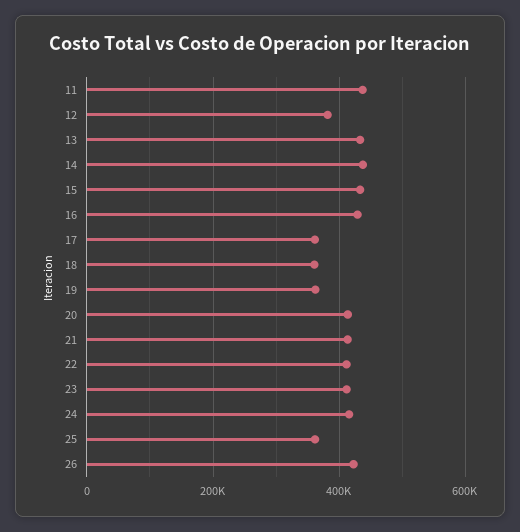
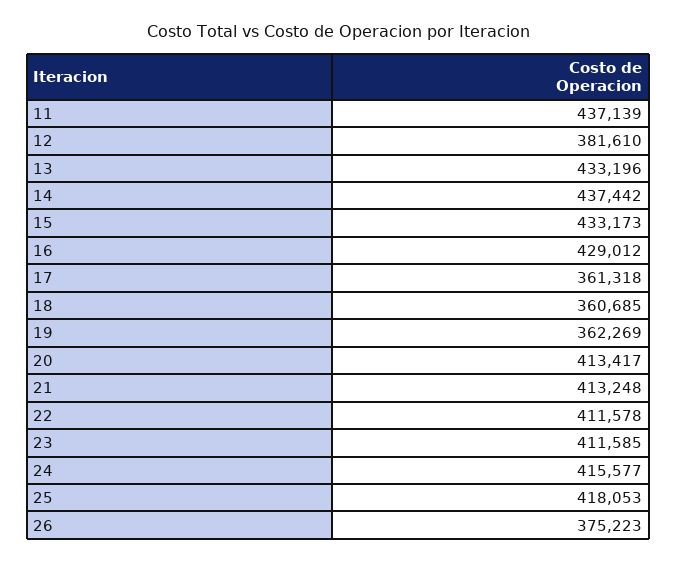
25: 360000 -> 418053
26: 420000 -> 375223

